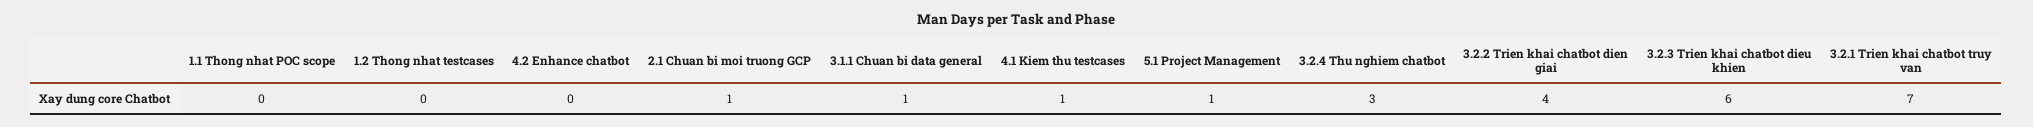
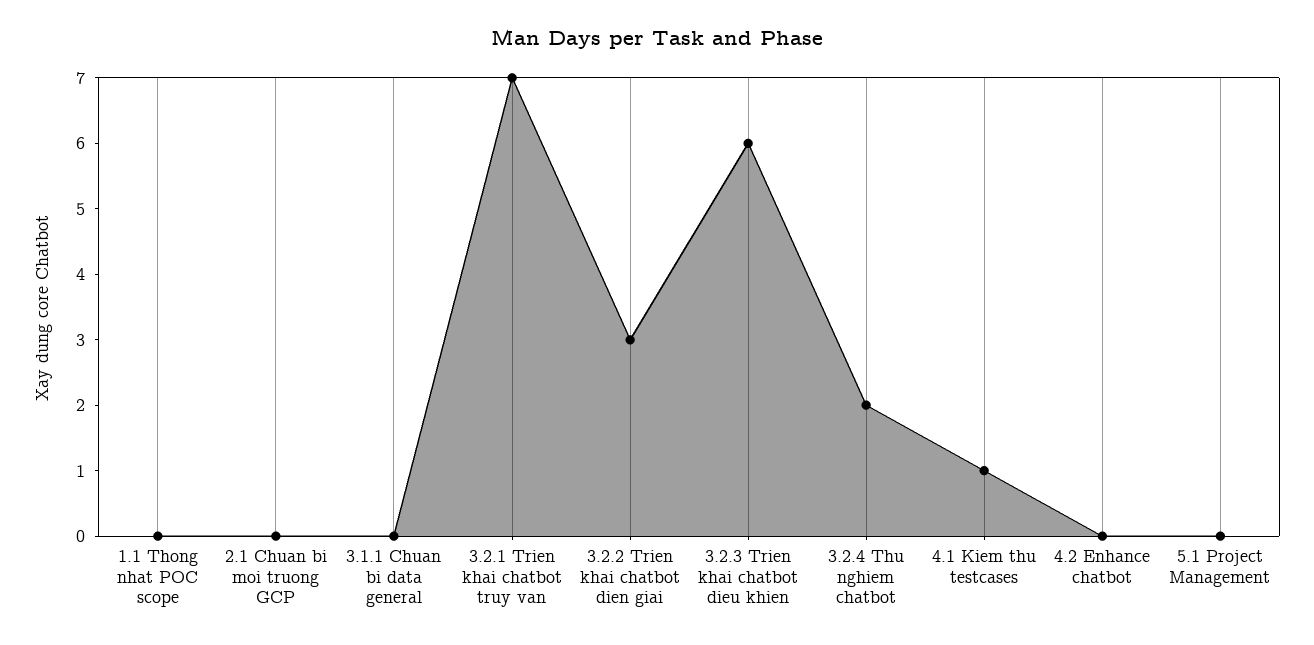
1.2 Thong nhat testcases: 0 -> none
2.1 Chuan bi moi truong GCP: 1 -> 0
3.1.1 Chuan bi data general: 1 -> 0
5.1 Project Management: 1 -> 0
3.2.4 Thu nghiem chatbot: 3 -> 2
3.2.2 Trien khai chatbot dien giai: 4 -> 3

